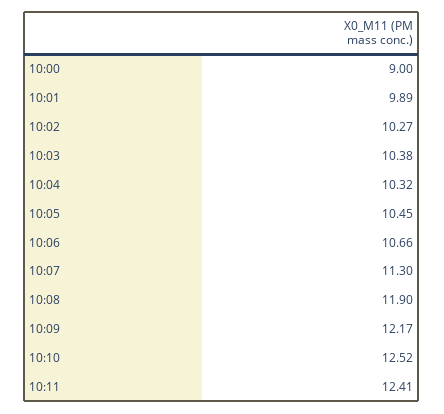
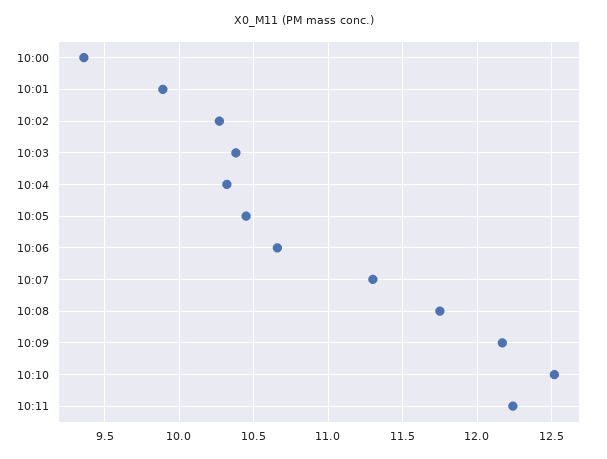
10:00: 9 -> 9.35
10:08: 11.9 -> 11.75
10:11: 12.41 -> 12.25

